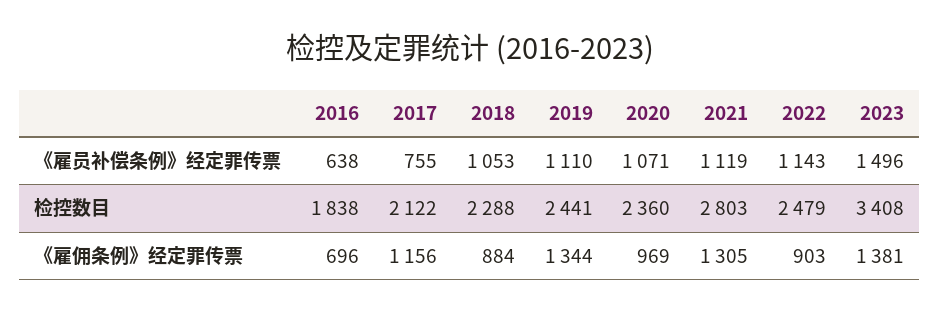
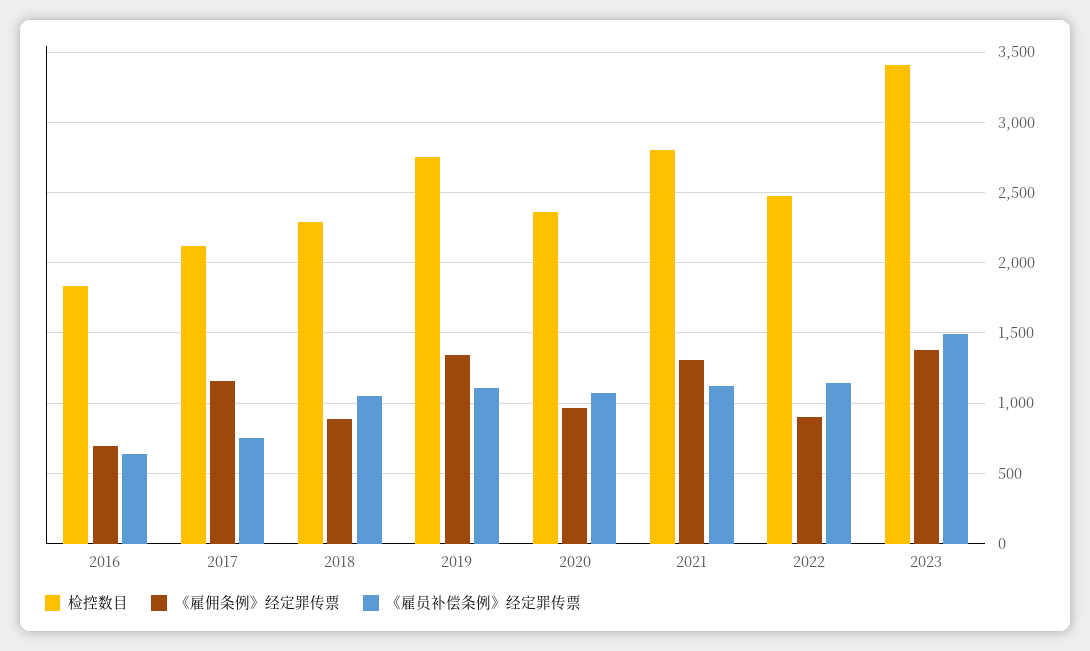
检控数目, 2019: 2441 -> 2750

